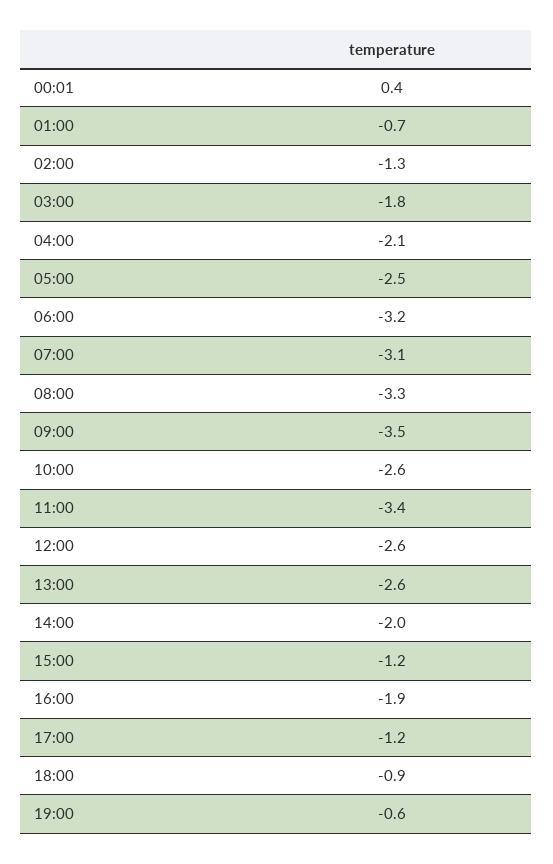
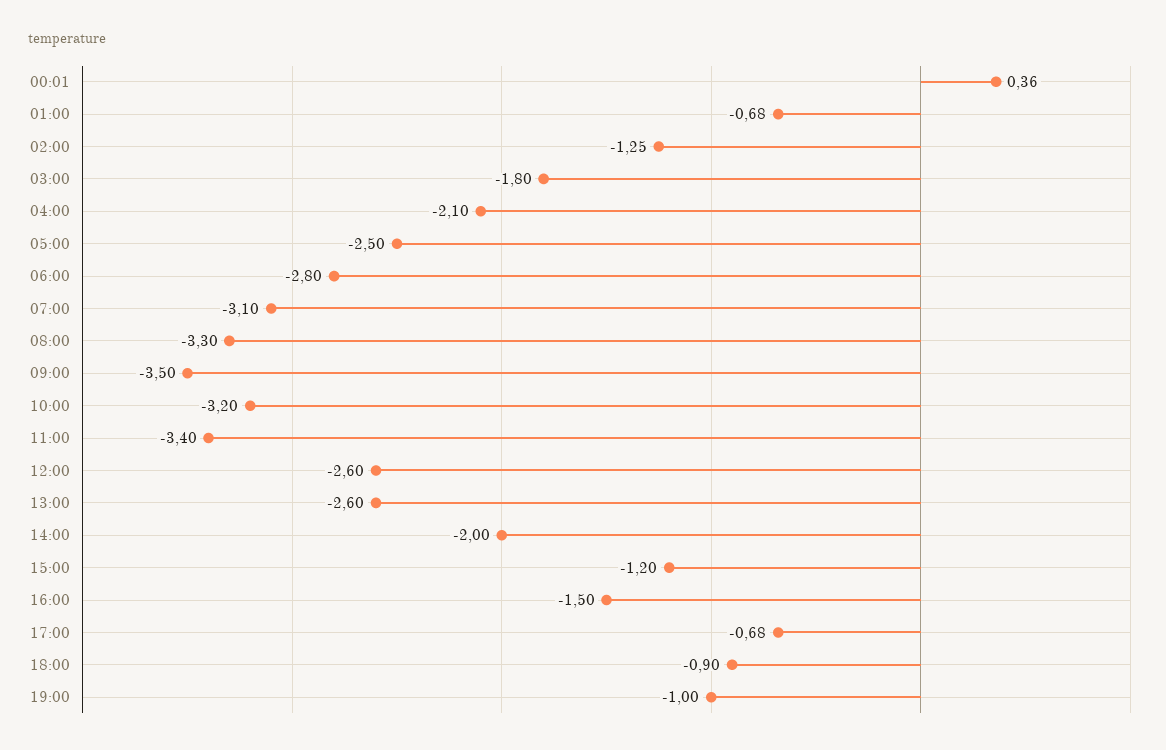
06:00: -3.2 -> -2.8
10:00: -2.6 -> -3.2
16:00: -1.9 -> -1.5
17:00: -1.2 -> -0.68
19:00: -0.6 -> -1

